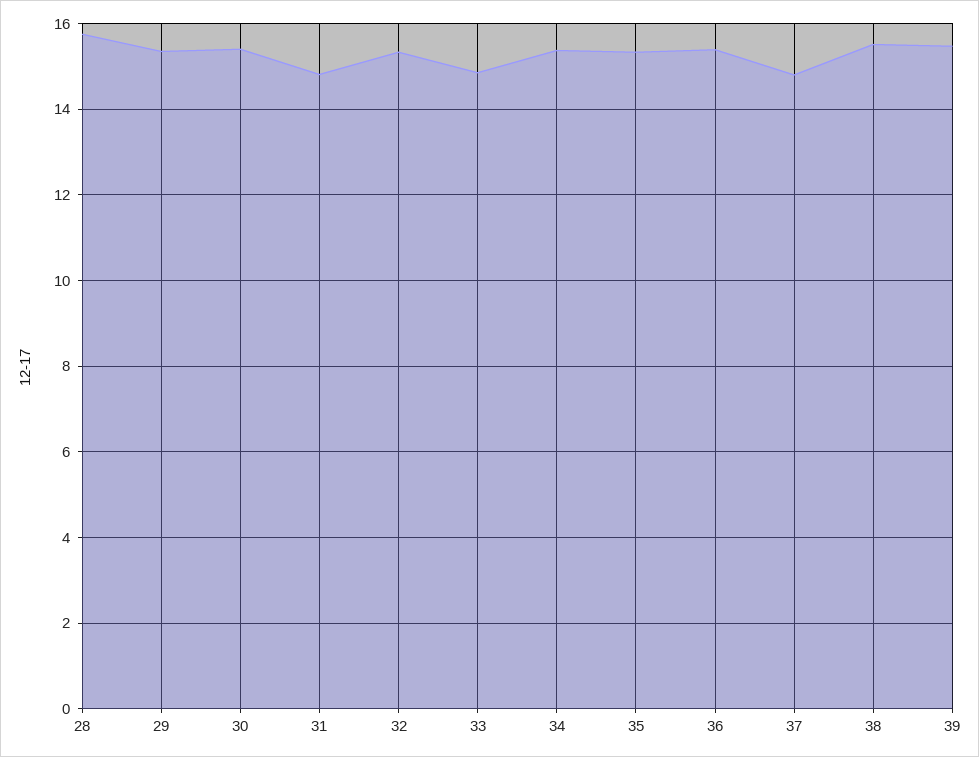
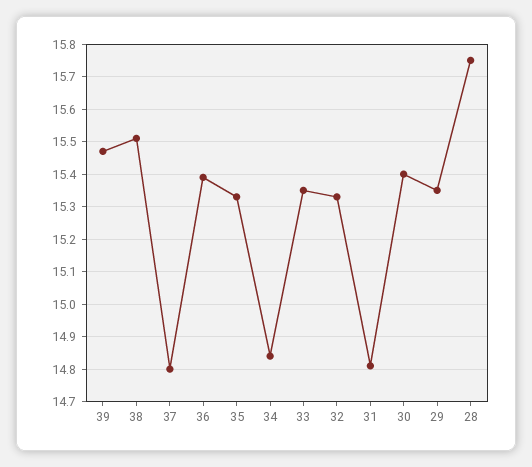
33: 14.8 -> 15.35
34: 15.4 -> 14.85

